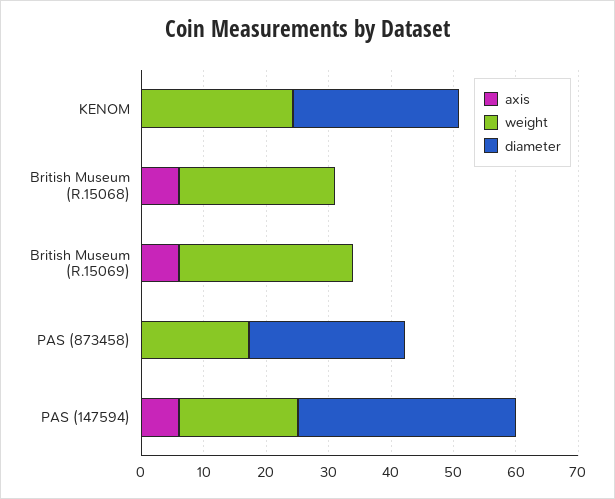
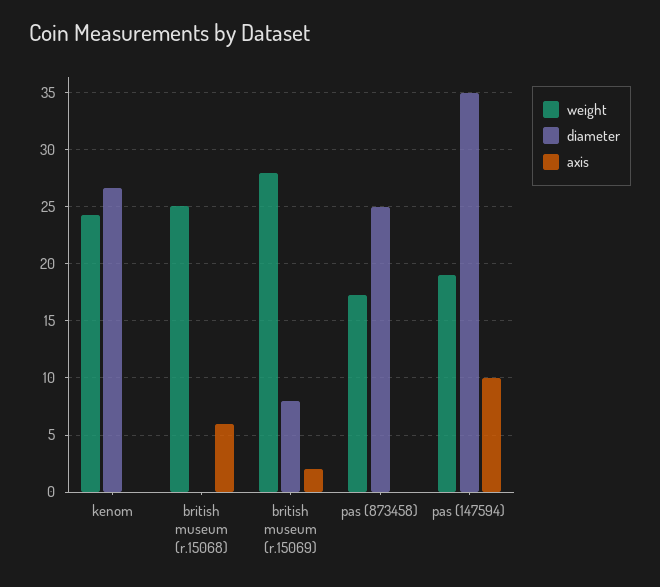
axis, British Museum (R.15069): 6 -> 2
diameter, British Museum (R.15069): 0 -> 8
axis, PAS (147594): 6 -> 10

